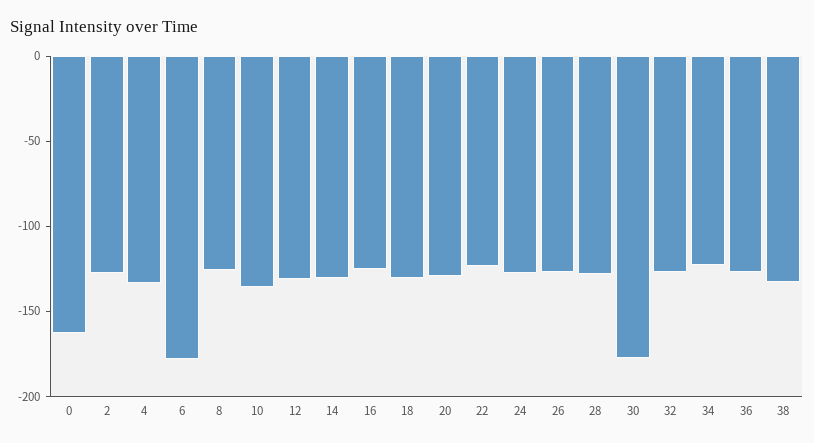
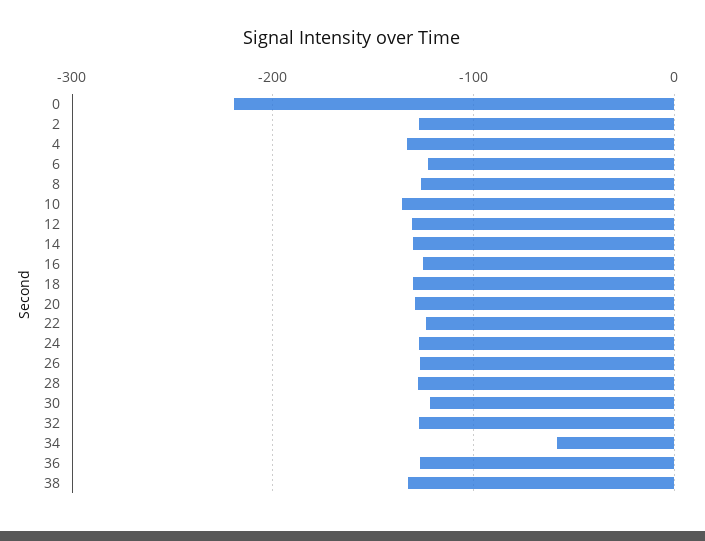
0: -160 -> -220
6: -180 -> -120
30: -180 -> -120
34: -120 -> -60

